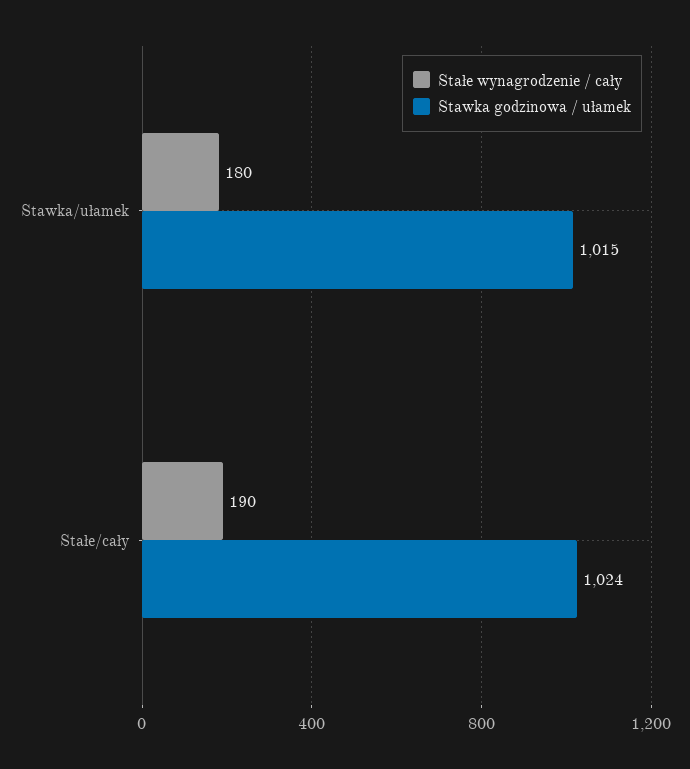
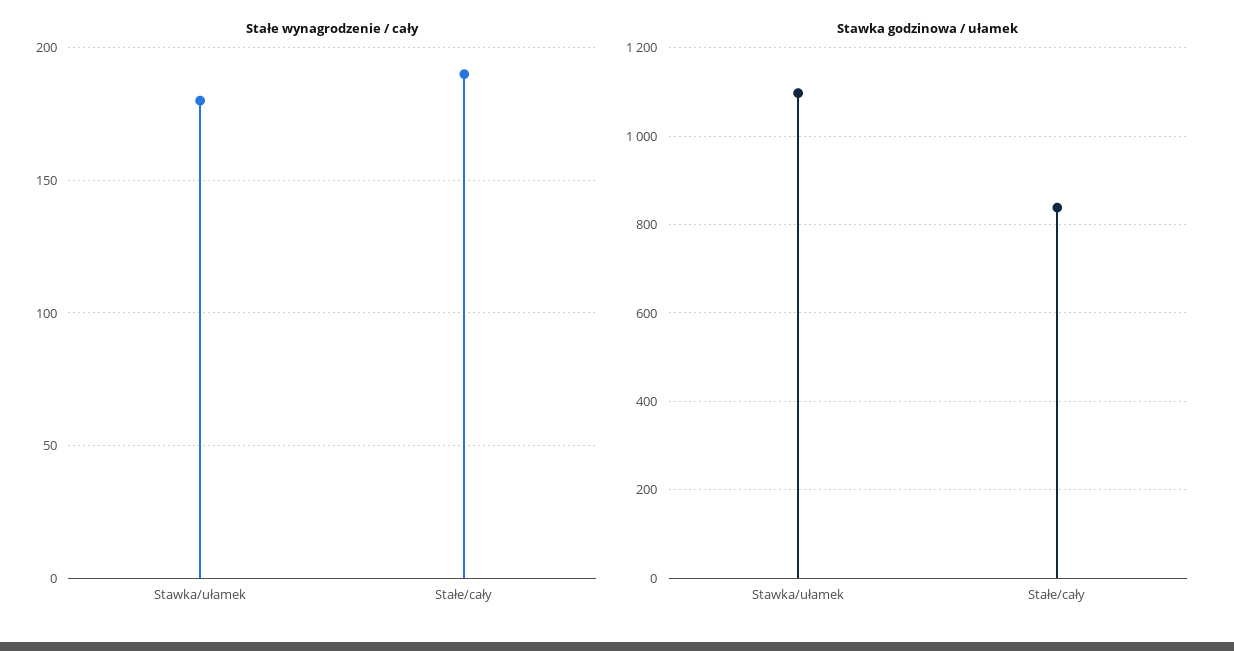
Stawka godzinowa / ułamek, Stawka/ułamek: 1015 -> 1100
Stawka godzinowa / ułamek, Stałe/cały: 1024 -> 840

